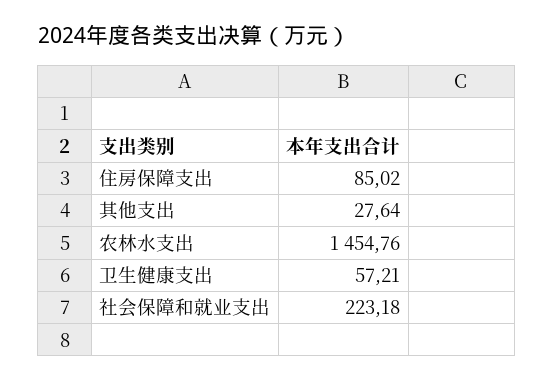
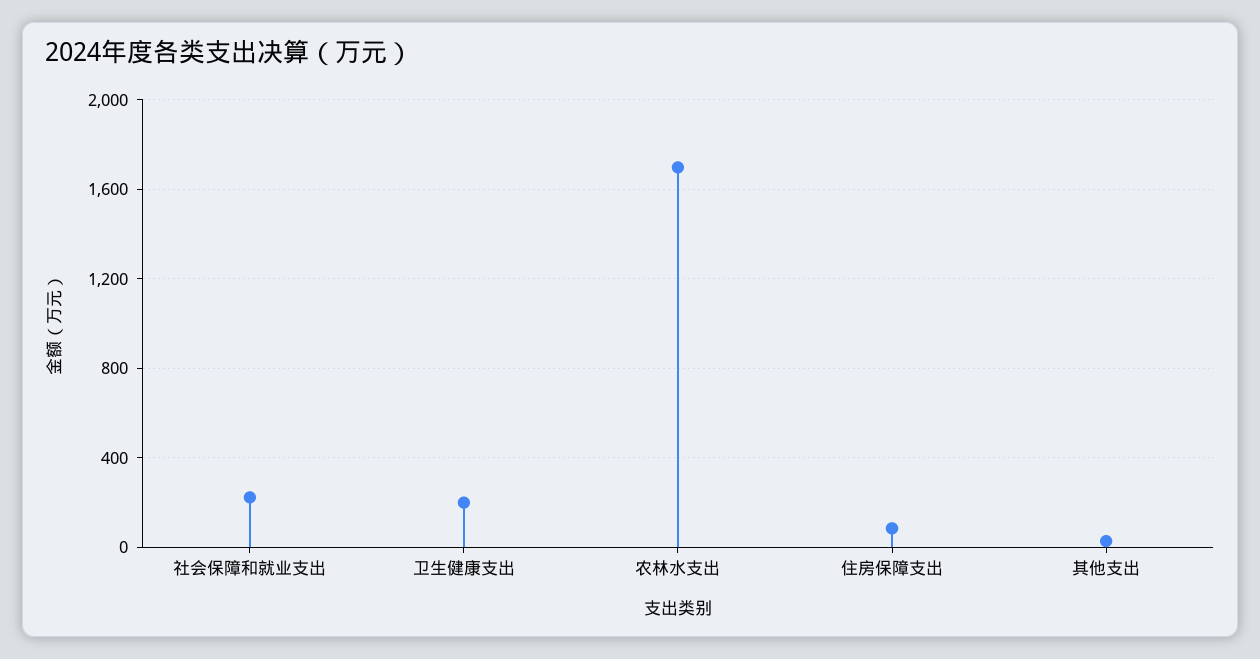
农林水支出: 1454.76 -> 1700
卫生健康支出: 57.21 -> 200

